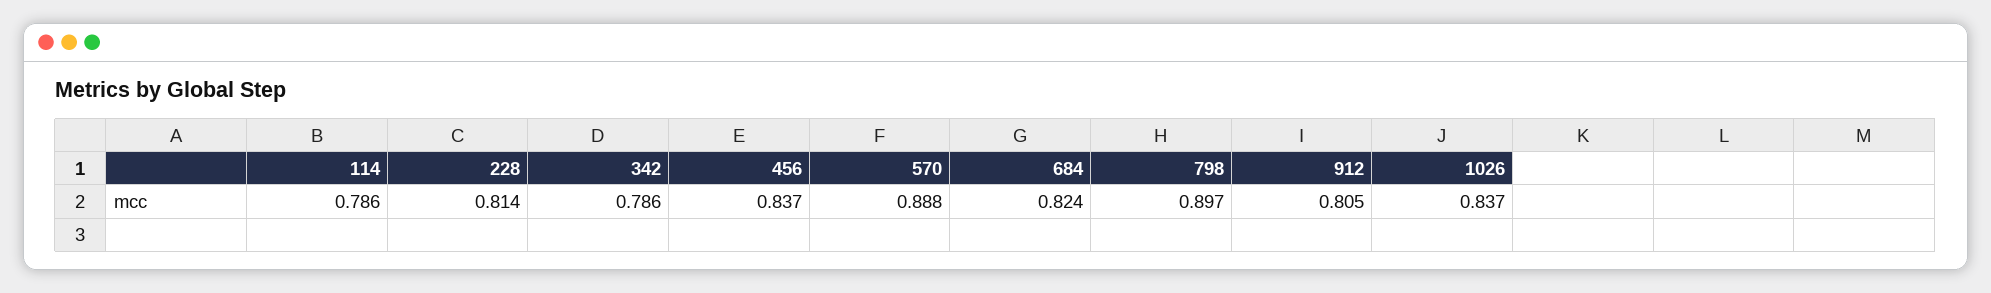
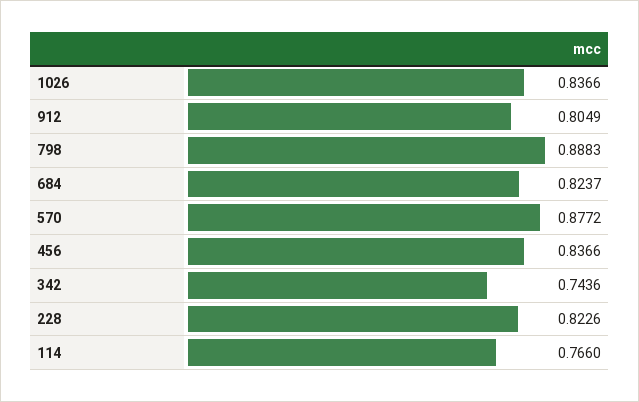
114: 0.786 -> 0.766
228: 0.814 -> 0.8226
342: 0.786 -> 0.7436
570: 0.888 -> 0.8772
798: 0.897 -> 0.8883

